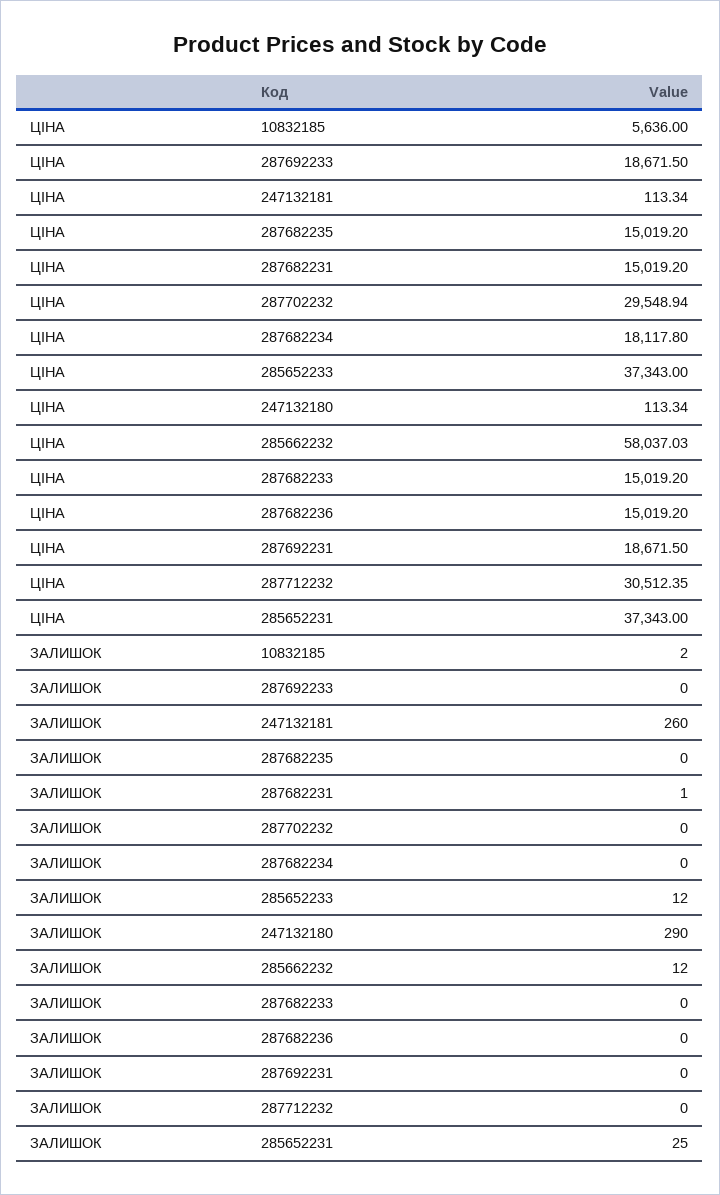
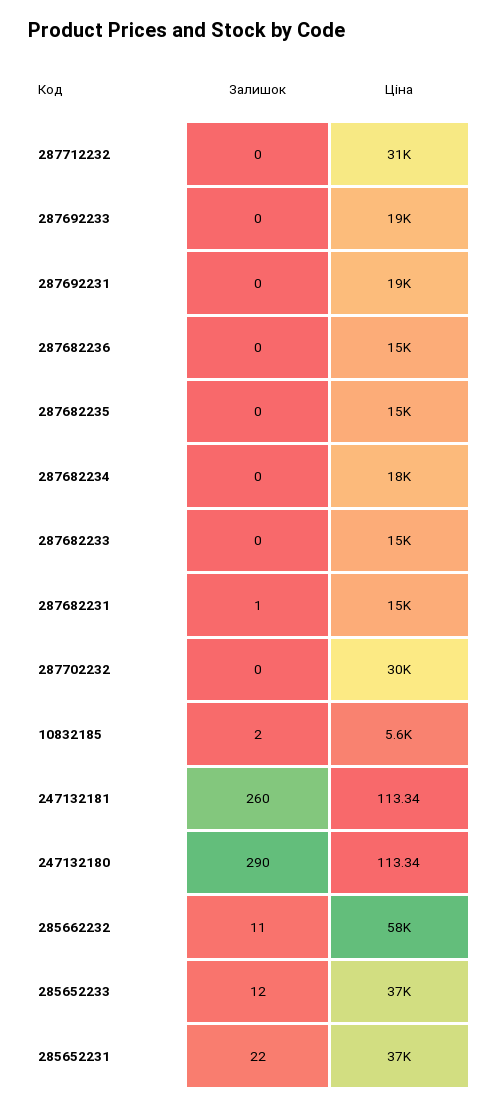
ЗАЛИШОК, 285662232: 12 -> 11
ЗАЛИШОК, 285652231: 25 -> 22

